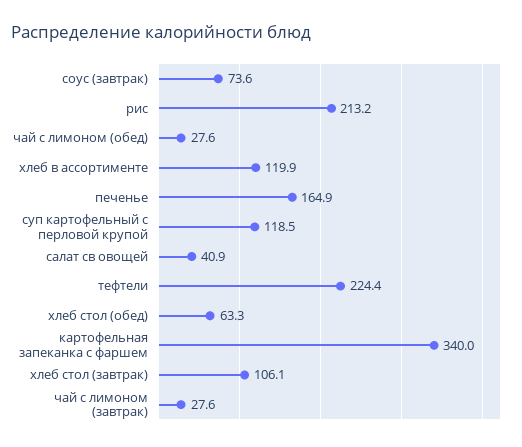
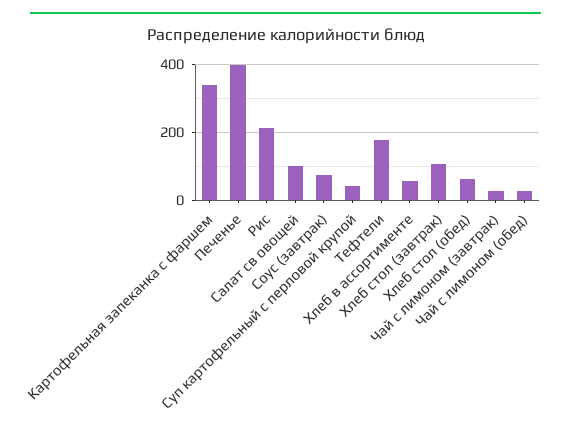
хлеб в ассортименте: 119.9 -> 60
печенье: 164.9 -> 400
суп картофельный с перловой крупой: 118.5 -> 40
салат св овощей: 40.9 -> 100
тефтели: 224.4 -> 180

